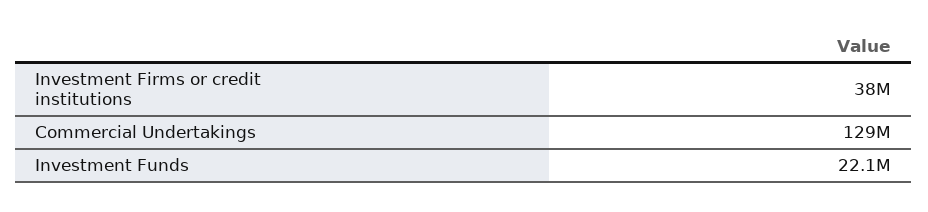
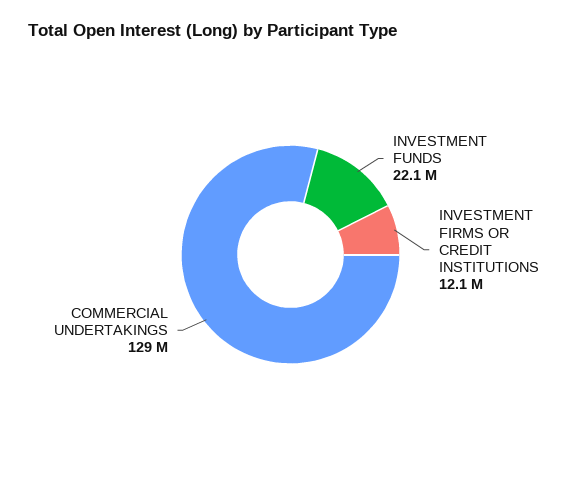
Investment Firms or credit institutions: 38000000 -> 12100000

